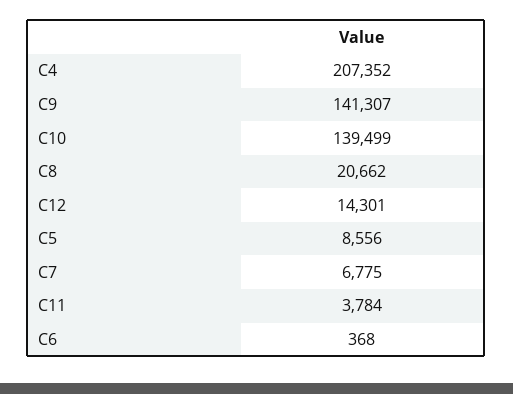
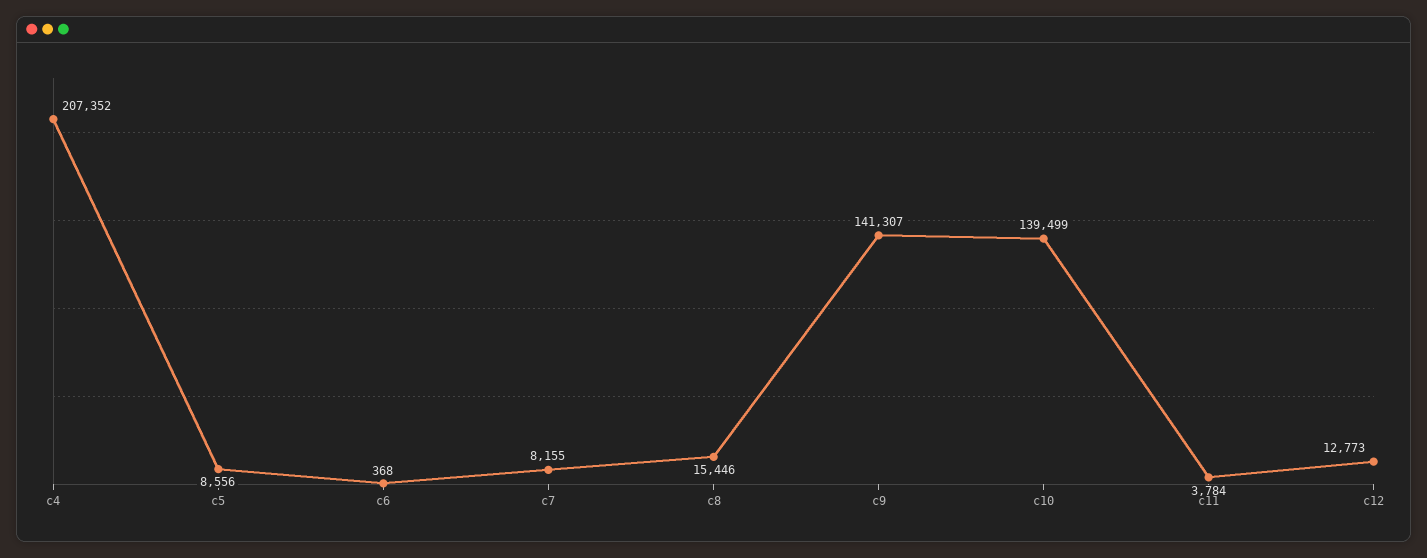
C8: 20662 -> 15446
C12: 14301 -> 12773
C7: 6775 -> 8155

